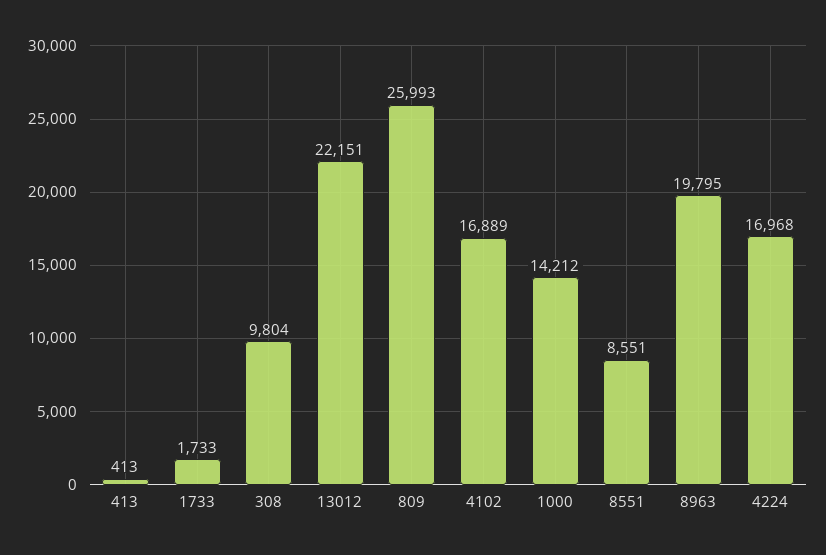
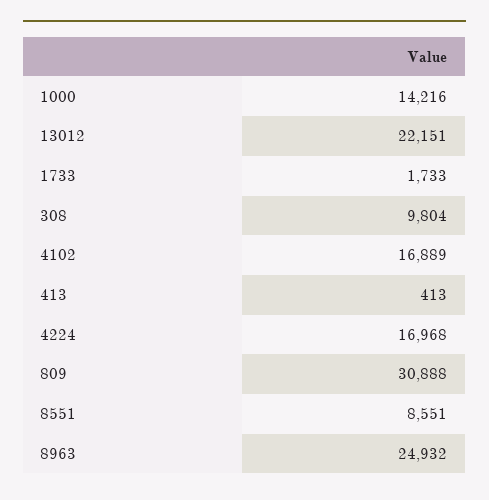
809: 25993 -> 30888
1000: 14212 -> 14216
8963: 19795 -> 24932

